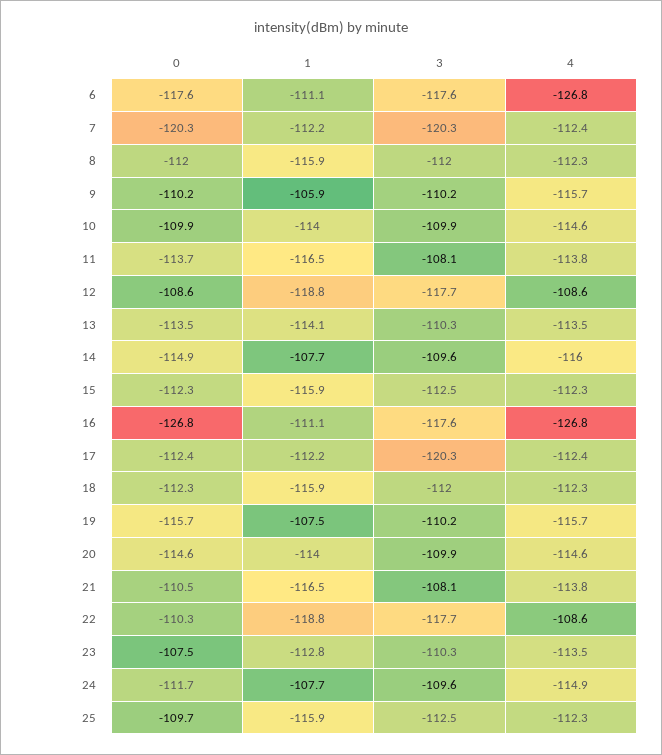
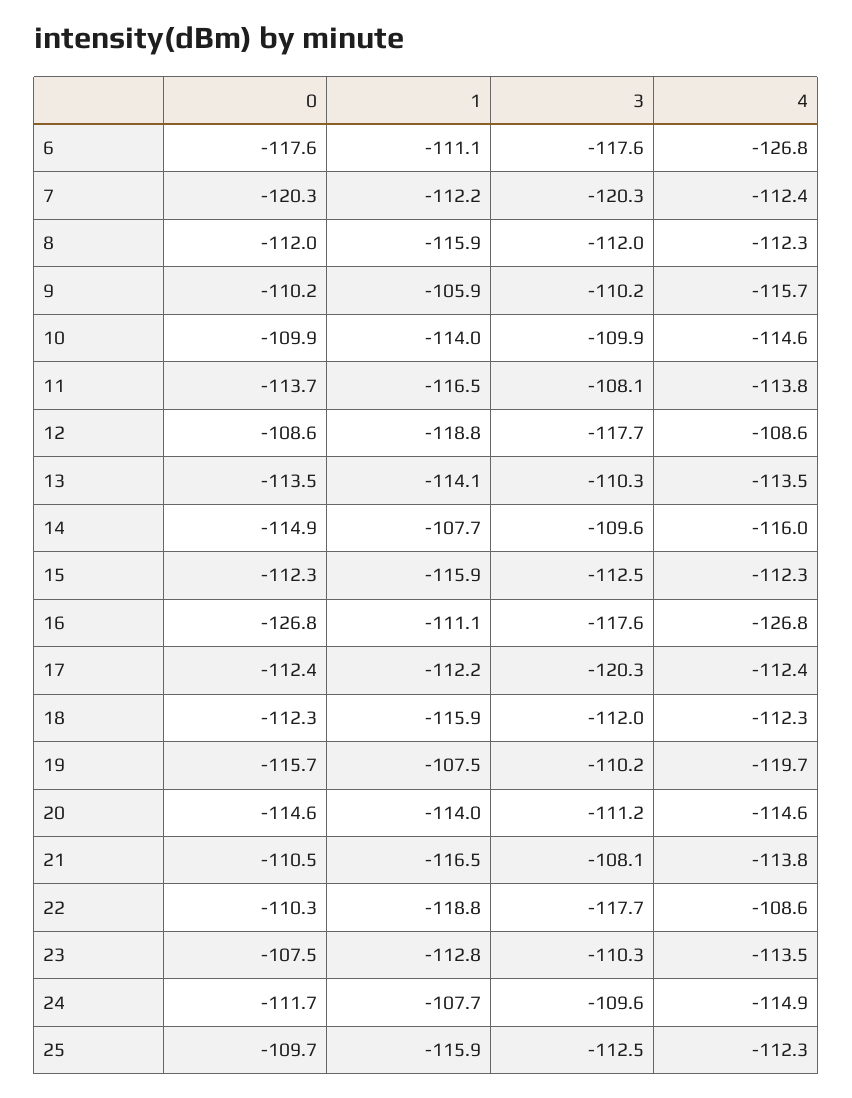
4, 19: -115.7 -> -119.7
3, 20: -109.9 -> -111.2

